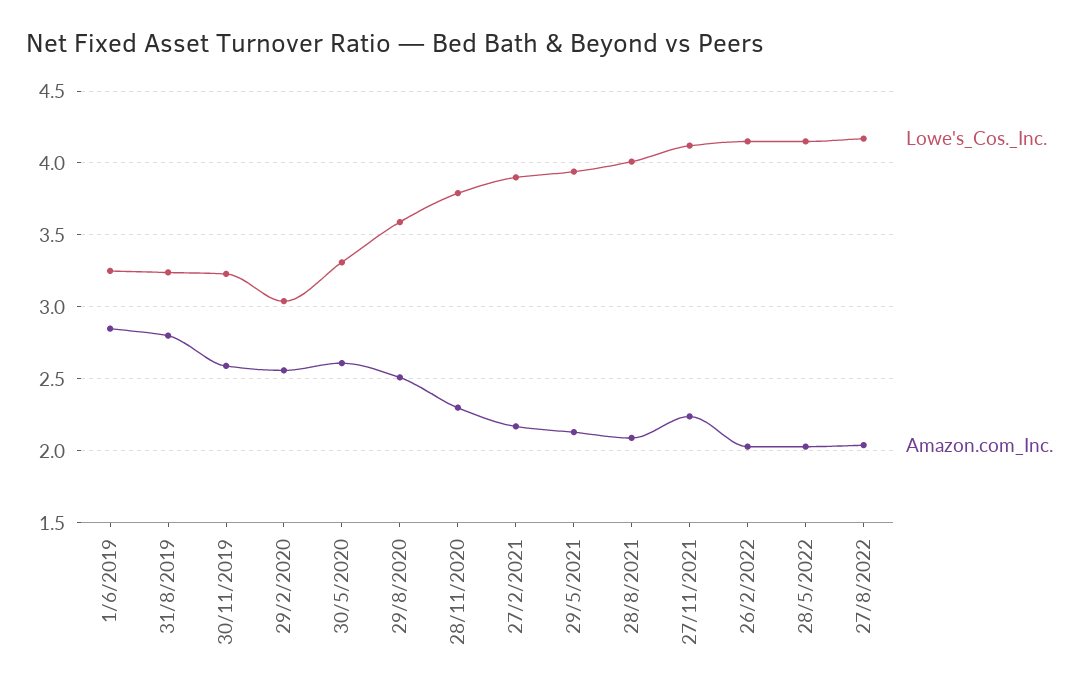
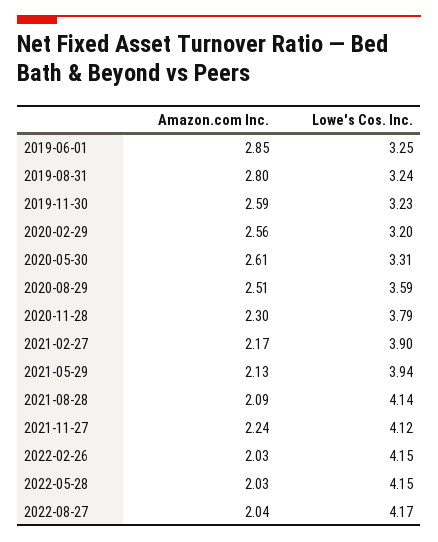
Lowe's_Cos._Inc., 29/2/2020: 3.05 -> 3.2
Lowe's_Cos._Inc., 28/8/2021: 4 -> 4.14

